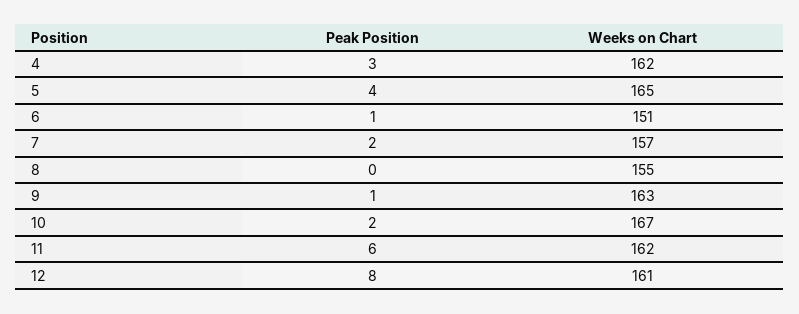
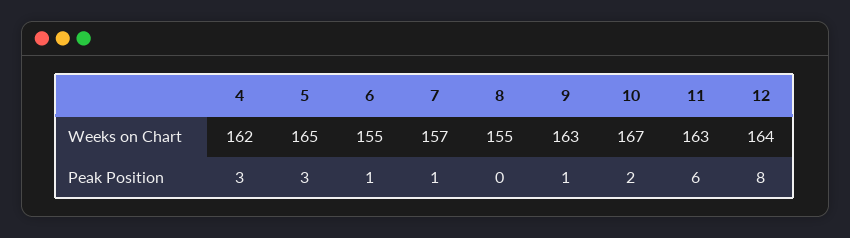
Peak Position, 5: 4 -> 3
Weeks on Chart, 6: 151 -> 155
Peak Position, 7: 2 -> 1
Weeks on Chart, 11: 162 -> 163
Weeks on Chart, 12: 161 -> 164

